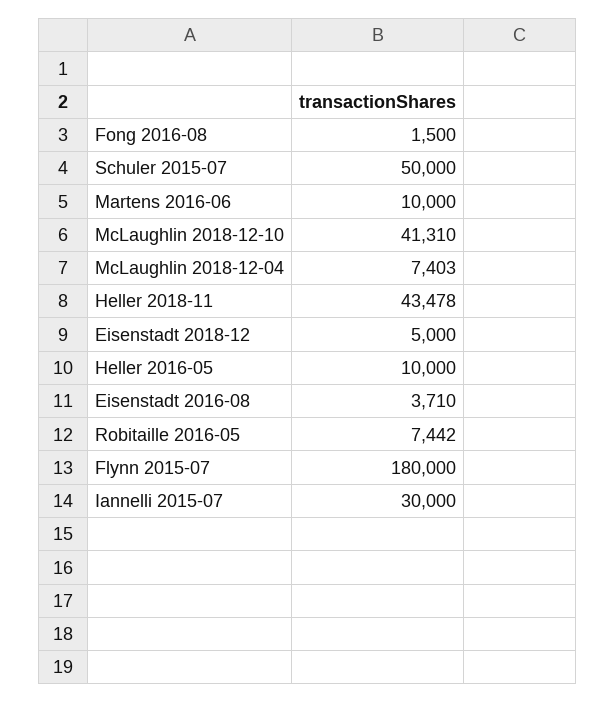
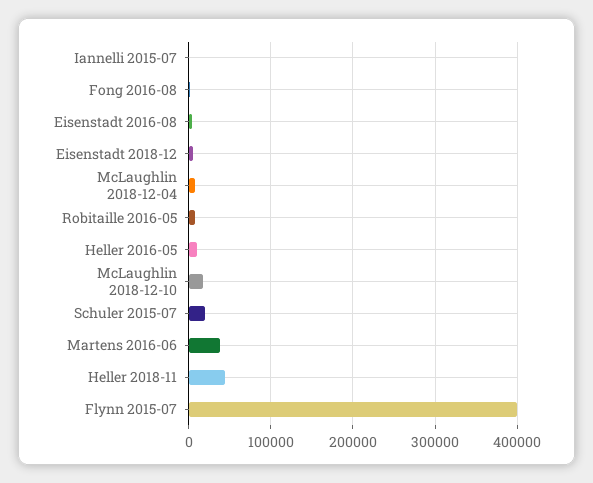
Schuler 2015-07: 50000 -> 20000
Martens 2016-06: 10000 -> 40000
McLaughlin 2018-12-10: 41310 -> 20000
Flynn 2015-07: 180000 -> 400000
Iannelli 2015-07: 30000 -> 0

